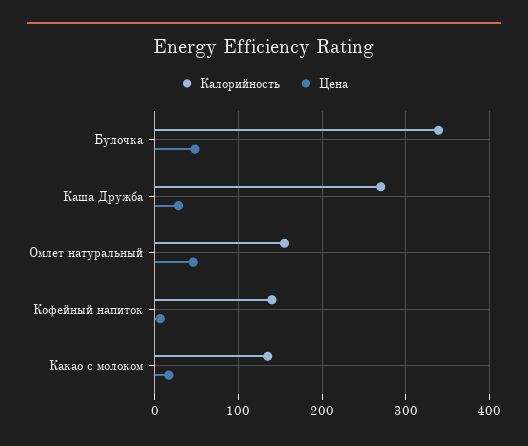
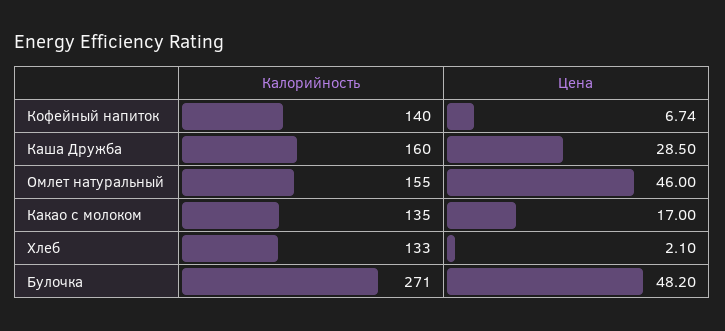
Калорийность, Булочка: 340 -> 271
Калорийность, Каша Дружба: 270 -> 160
Калорийность, Хлеб: none -> 133
Цена, Хлеб: none -> 2.1

